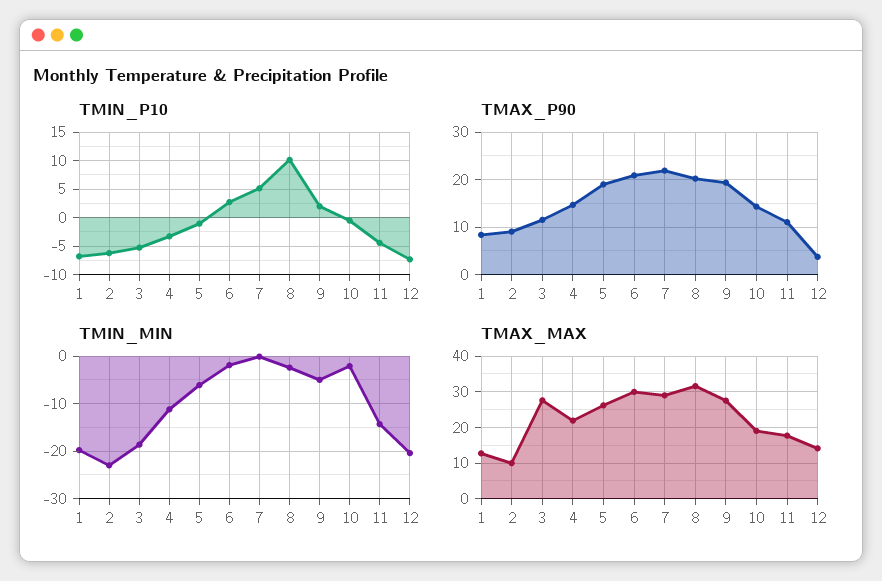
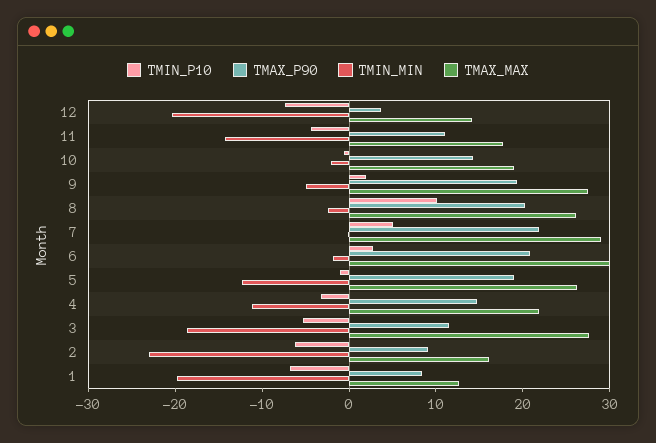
TMIN_MIN, 5: -6 -> -12
TMAX_MAX, 2: 10 -> 16
TMAX_MAX, 8: 32 -> 26

